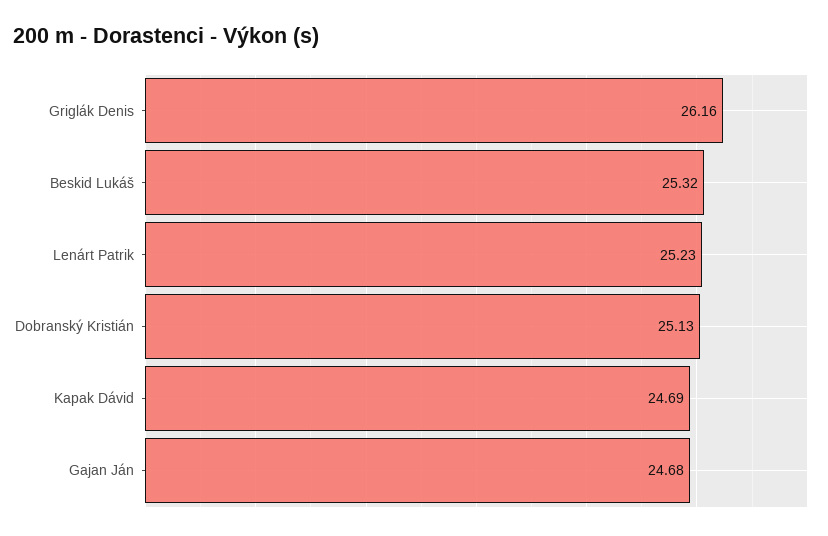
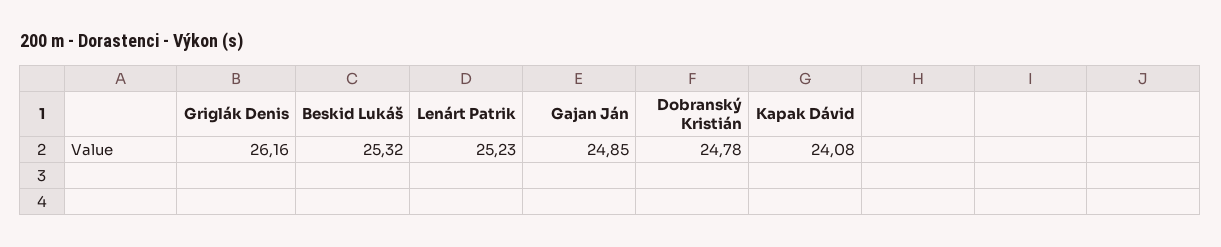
Dobranský Kristián: 25.13 -> 24.78
Kapak Dávid: 24.69 -> 24.08
Gajan Ján: 24.68 -> 24.85

